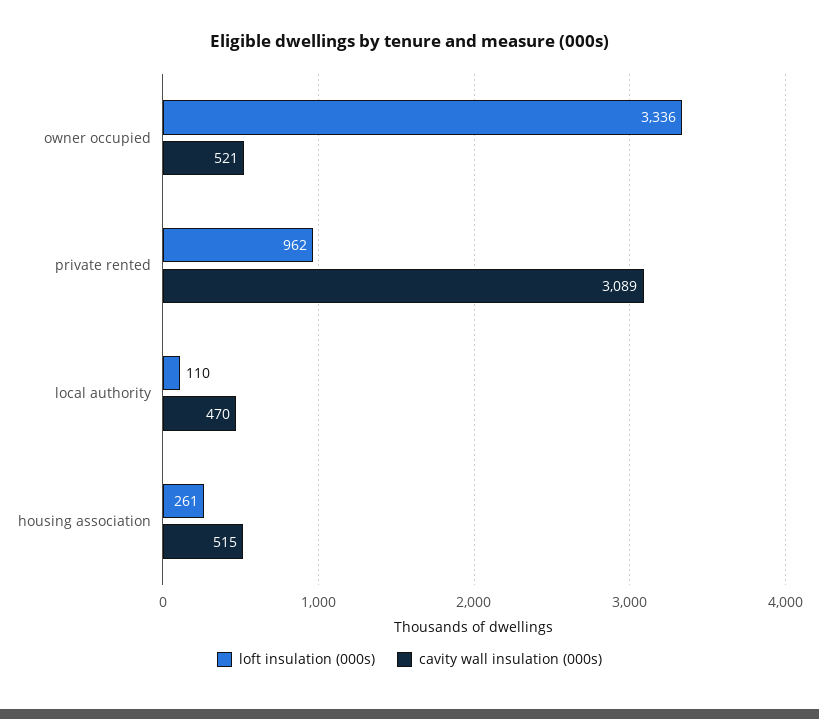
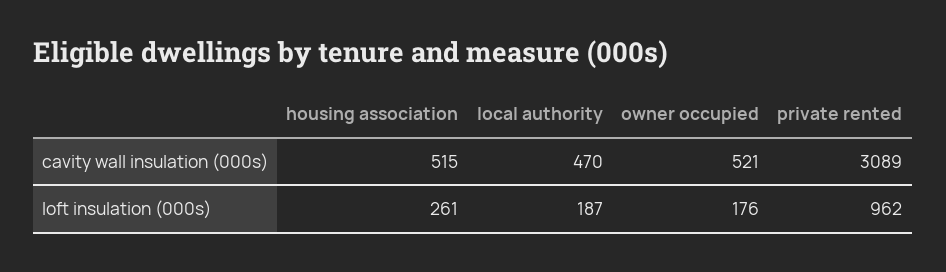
loft insulation (000s), owner occupied: 3336 -> 176
loft insulation (000s), local authority: 110 -> 187

